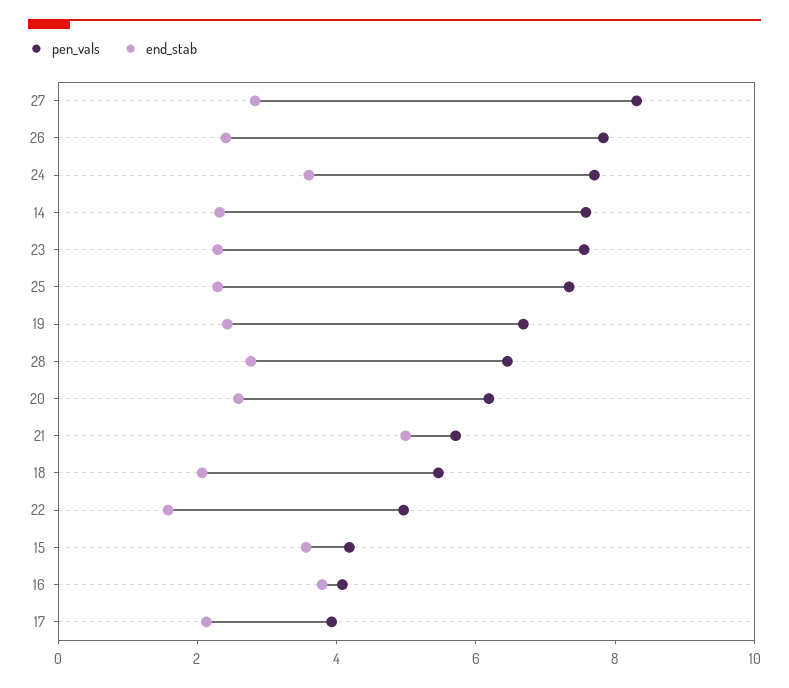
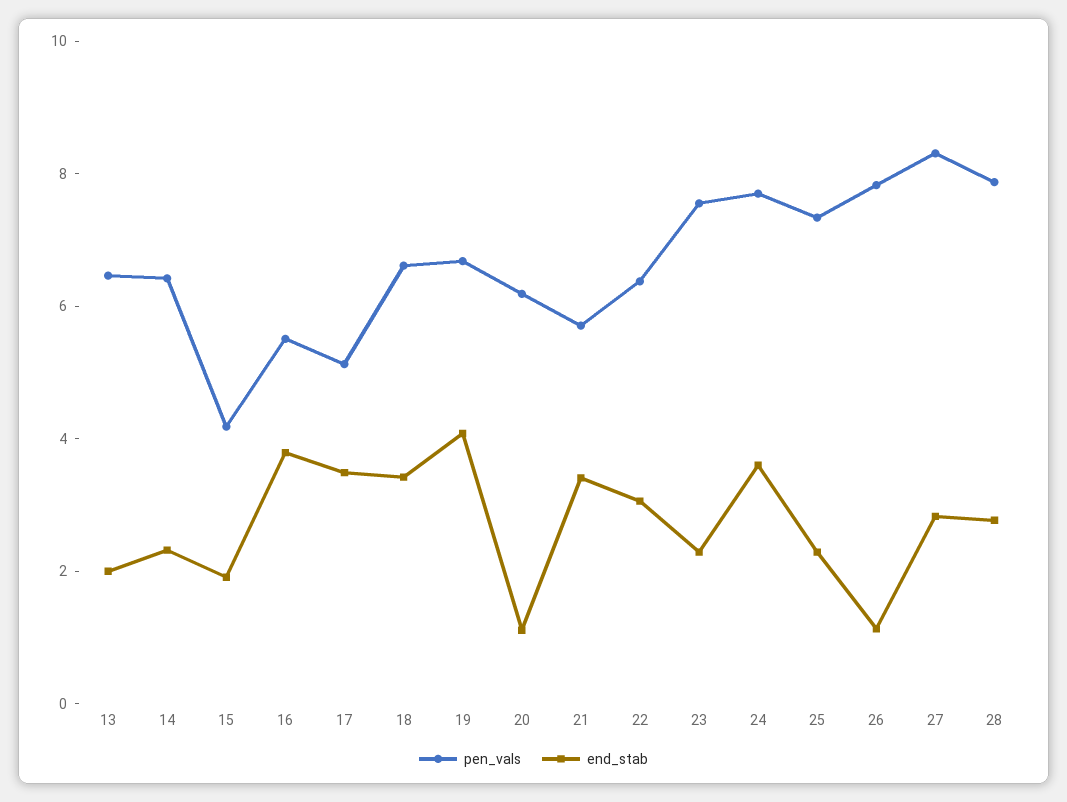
end_stab, 26: 2.5 -> 1
pen_vals, 14: 7.5 -> 6.5
end_stab, 19: 2.5 -> 4
pen_vals, 28: 6.5 -> 8
end_stab, 20: 2.5 -> 1
end_stab, 21: 5 -> 3.5
pen_vals, 18: 5.5 -> 6.5
end_stab, 18: 2 -> 3.5
pen_vals, 22: 5 -> 6.5
end_stab, 22: 1.5 -> 3
end_stab, 15: 3.5 -> 2
pen_vals, 16: 4 -> 5.5
pen_vals, 17: 4 -> 5
end_stab, 17: 2 -> 3.5
pen_vals, 13: none -> 6.5
end_stab, 13: none -> 2

